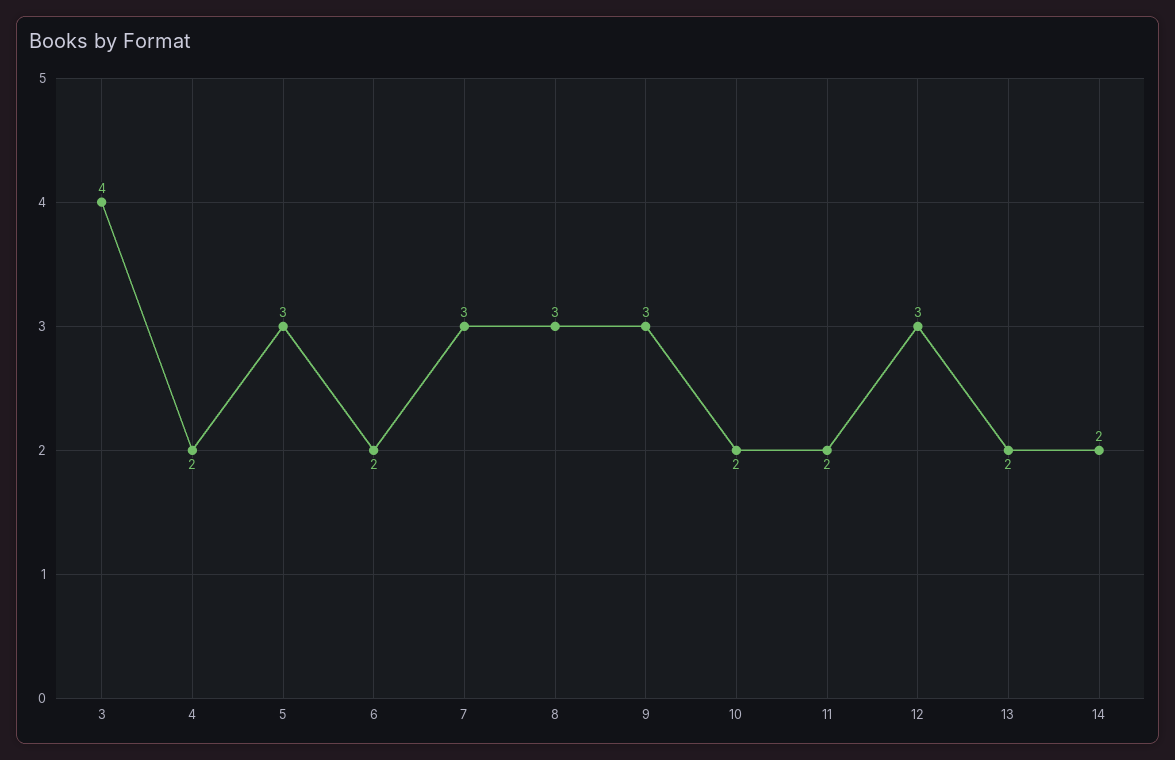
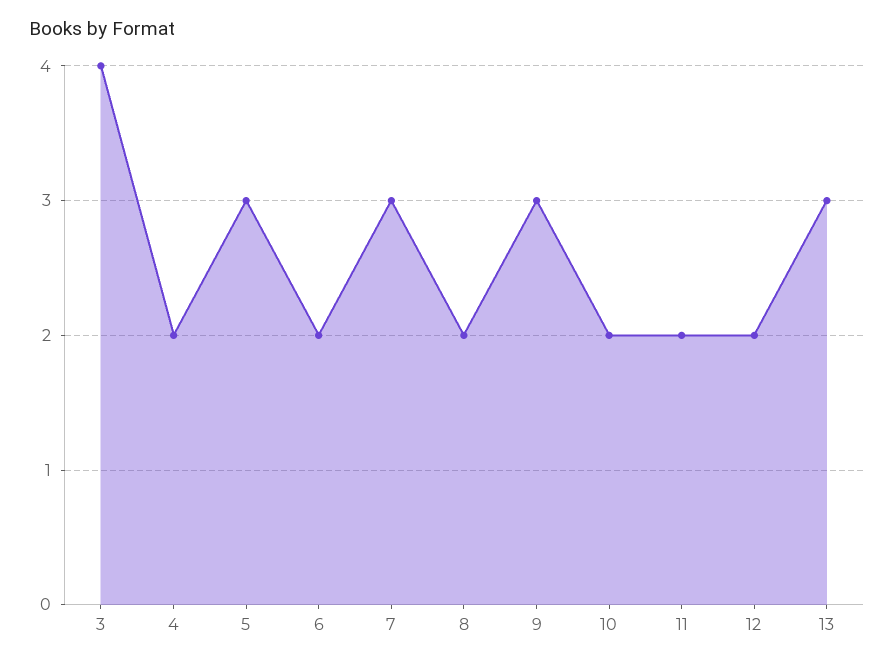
8: 3 -> 2
12: 3 -> 2
13: 2 -> 3
14: 2 -> none

